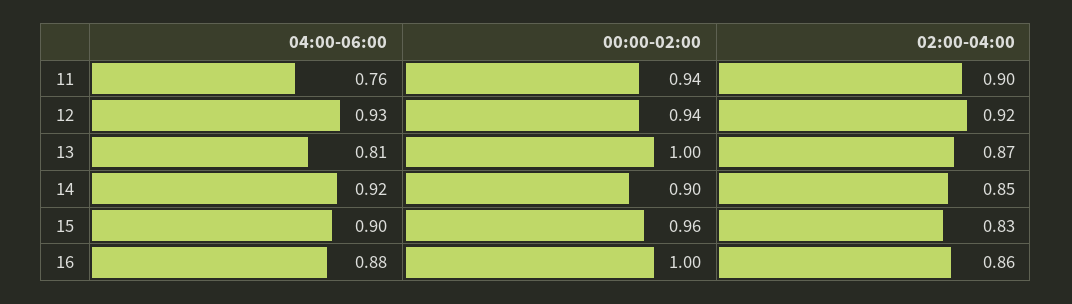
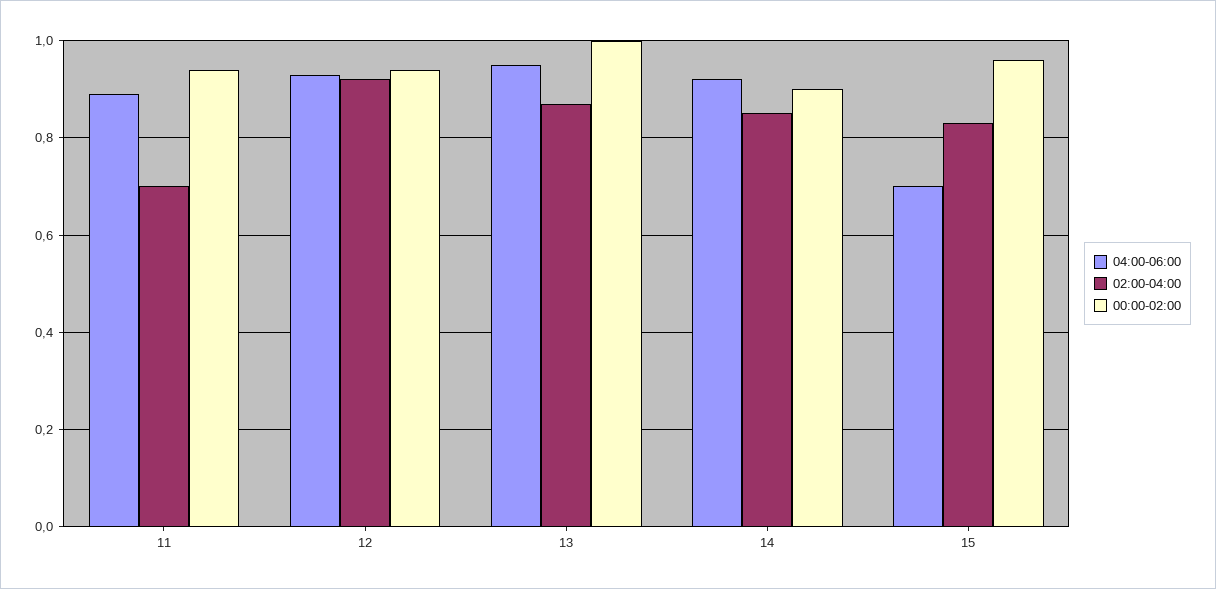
04:00-06:00, 11: 0.76 -> 0.9
02:00-04:00, 11: 0.9 -> 0.7
04:00-06:00, 13: 0.81 -> 0.95
04:00-06:00, 15: 0.9 -> 0.7
04:00-06:00, 16: 0.88 -> none
00:00-02:00, 16: 1 -> none
02:00-04:00, 16: 0.86 -> none

